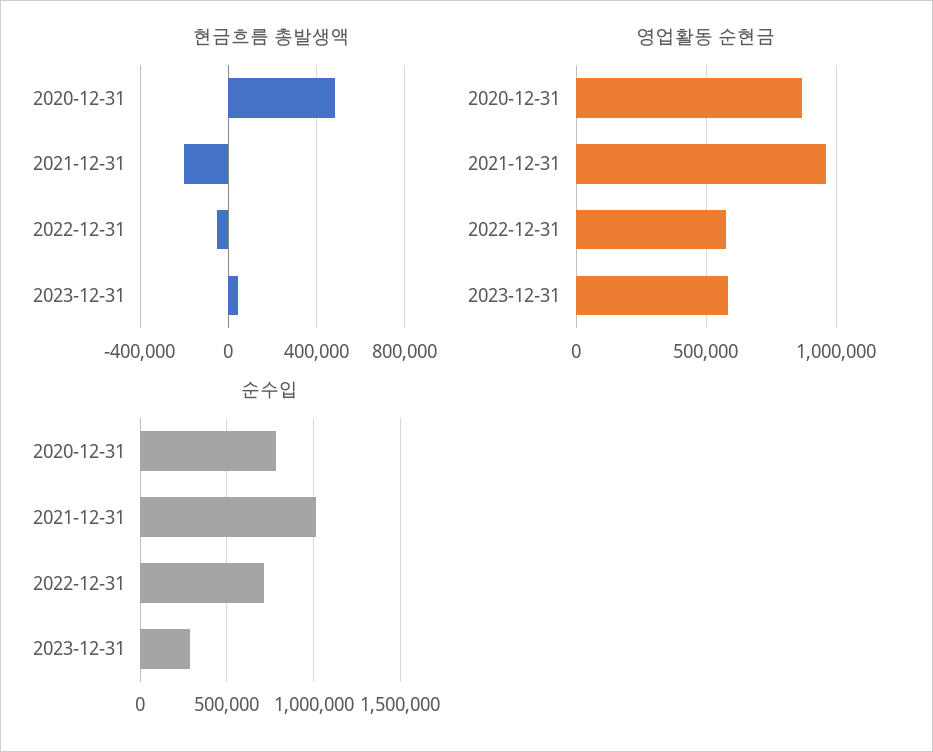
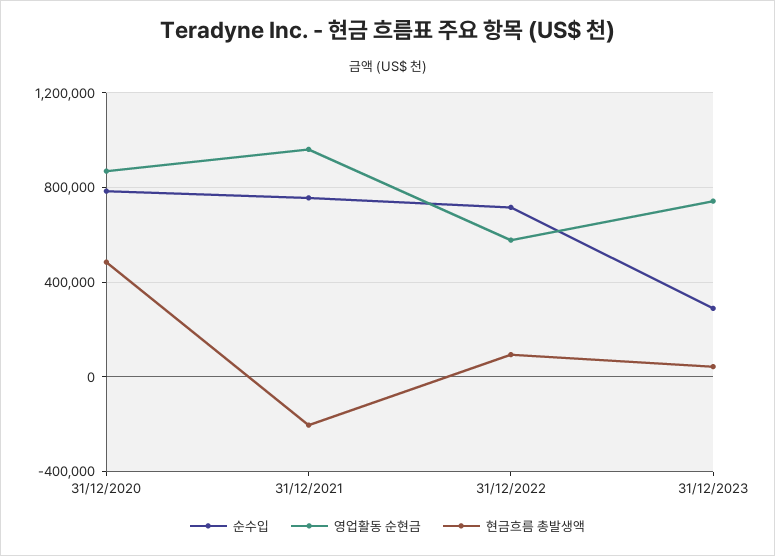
현금흐름 총발생액, 2022-12-31: -50000 -> 100000
영업활동 순현금, 2023-12-31: 600000 -> 750000
순수입, 2021-12-31: 1000000 -> 750000

